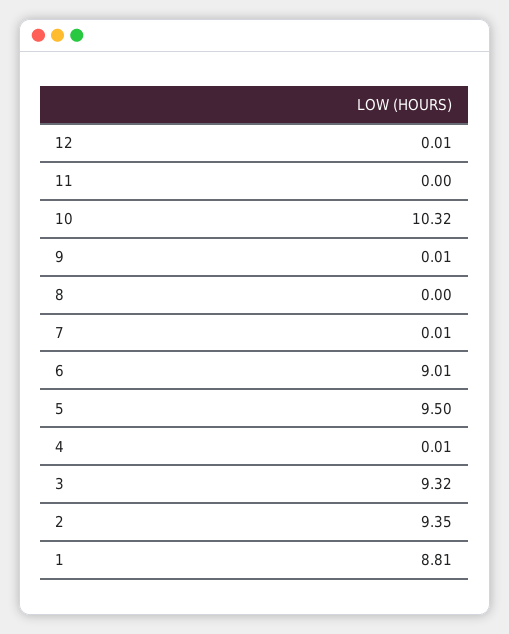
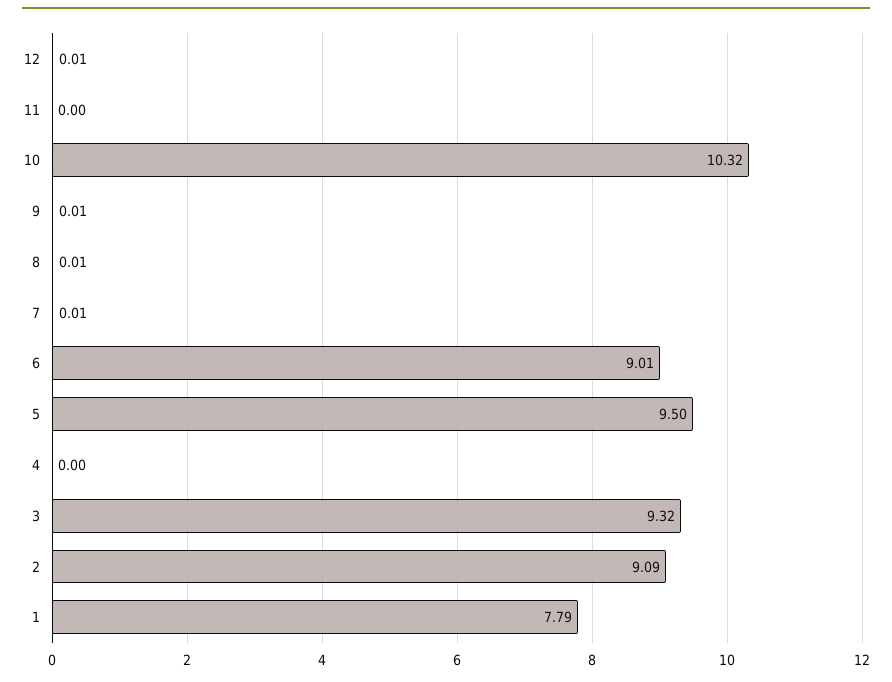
8: 0 -> 0.01
4: 0.01 -> 0
2: 9.35 -> 9.09
1: 8.81 -> 7.79

